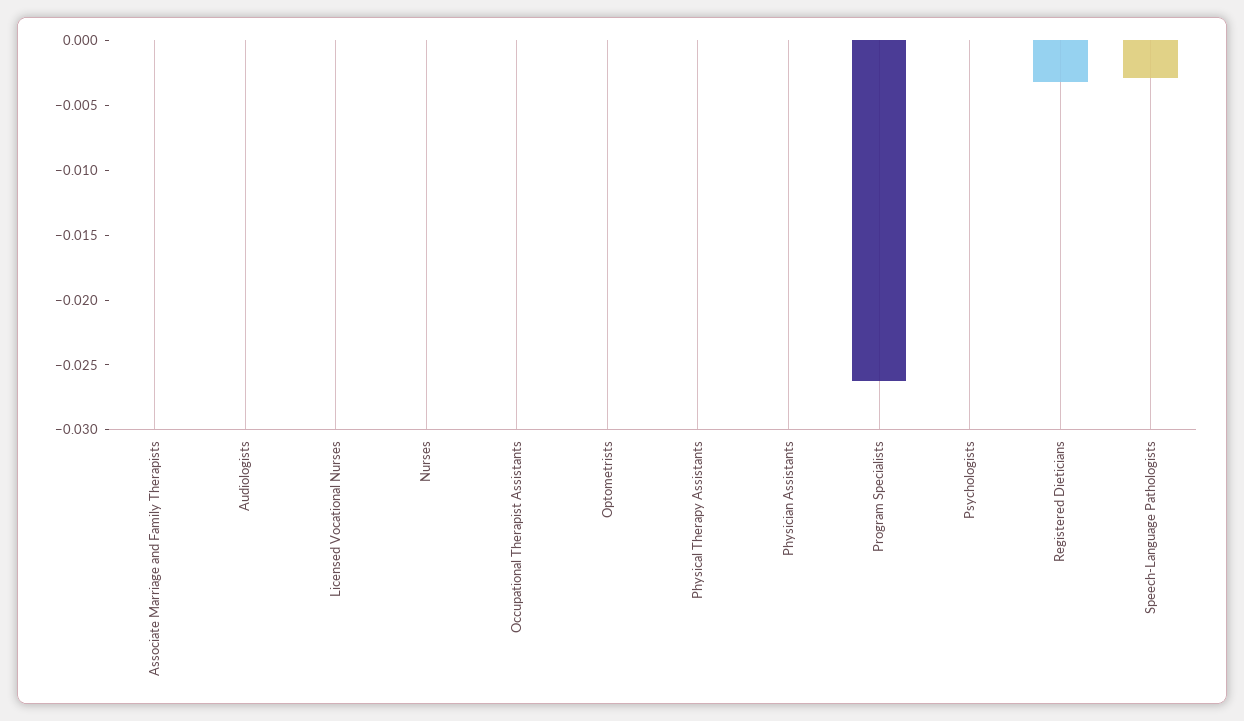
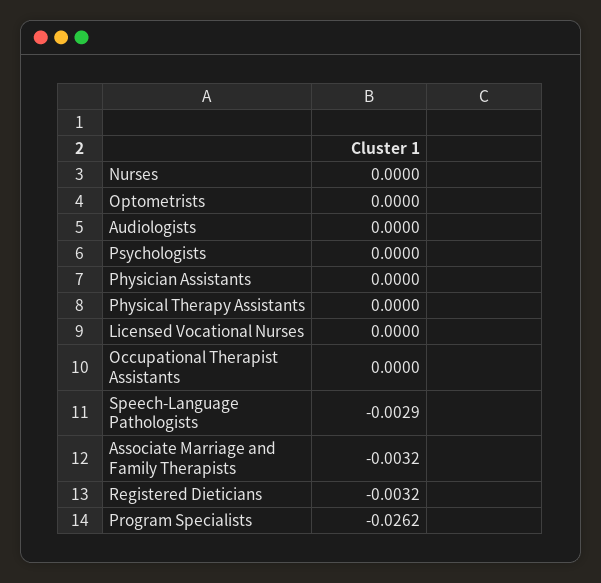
Associate Marriage and Family Therapists: 0 -> -0.0032

